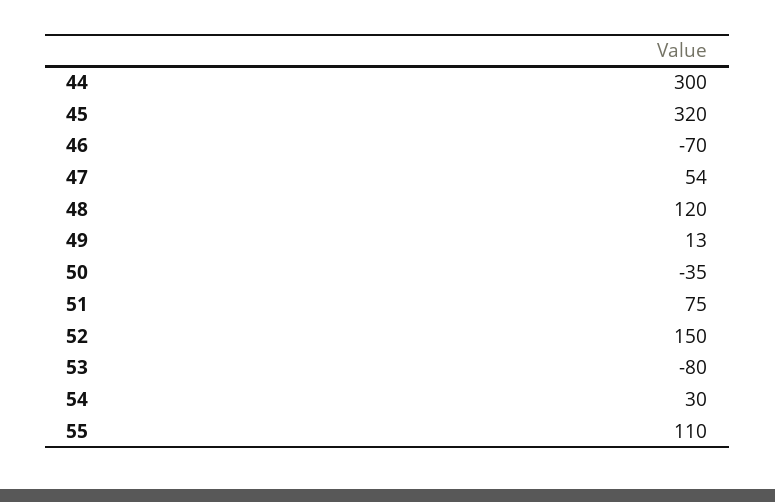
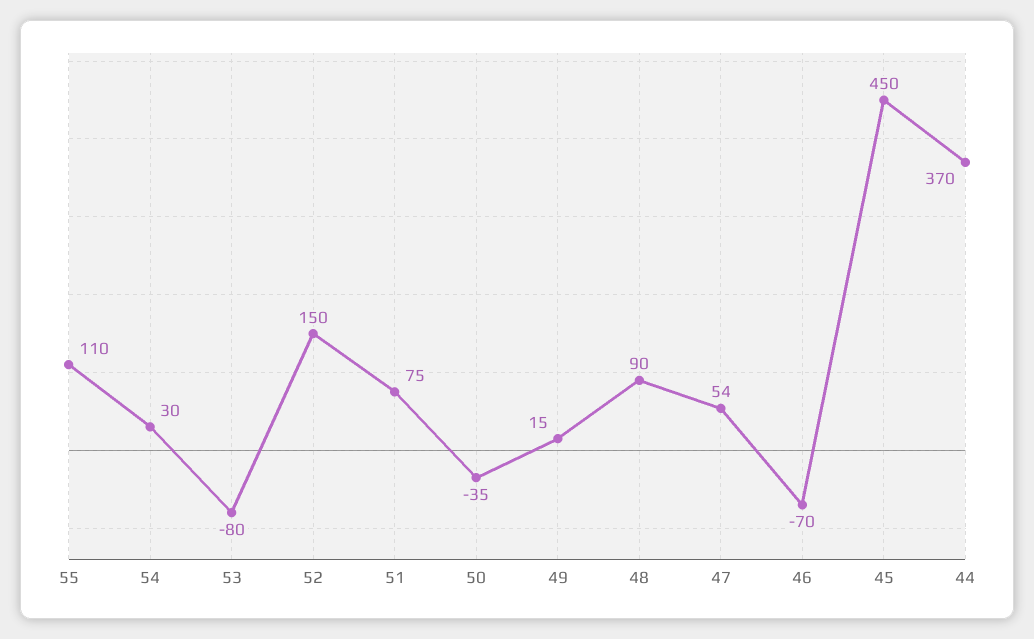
44: 300 -> 370
45: 320 -> 450
48: 120 -> 90
49: 13 -> 15

